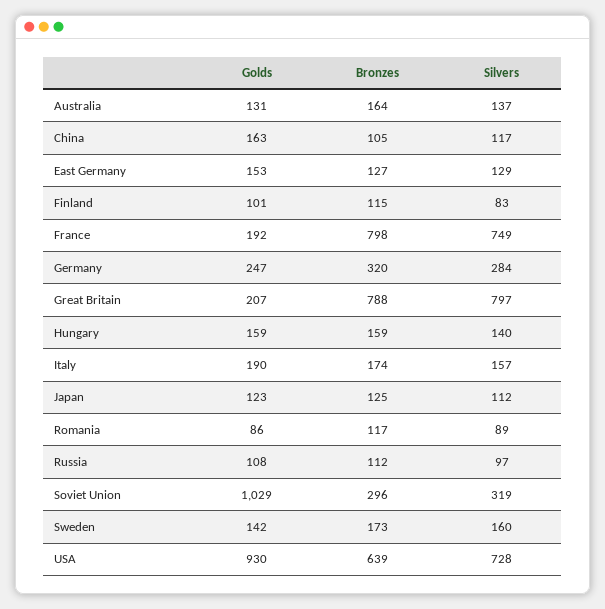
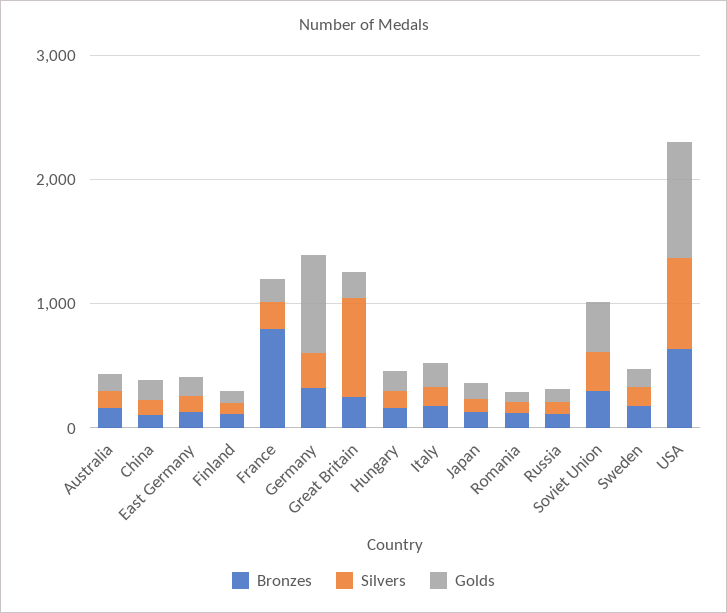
Silvers, France: 749 -> 200
Golds, Germany: 247 -> 800
Bronzes, Great Britain: 788 -> 200
Golds, Soviet Union: 1029 -> 400

